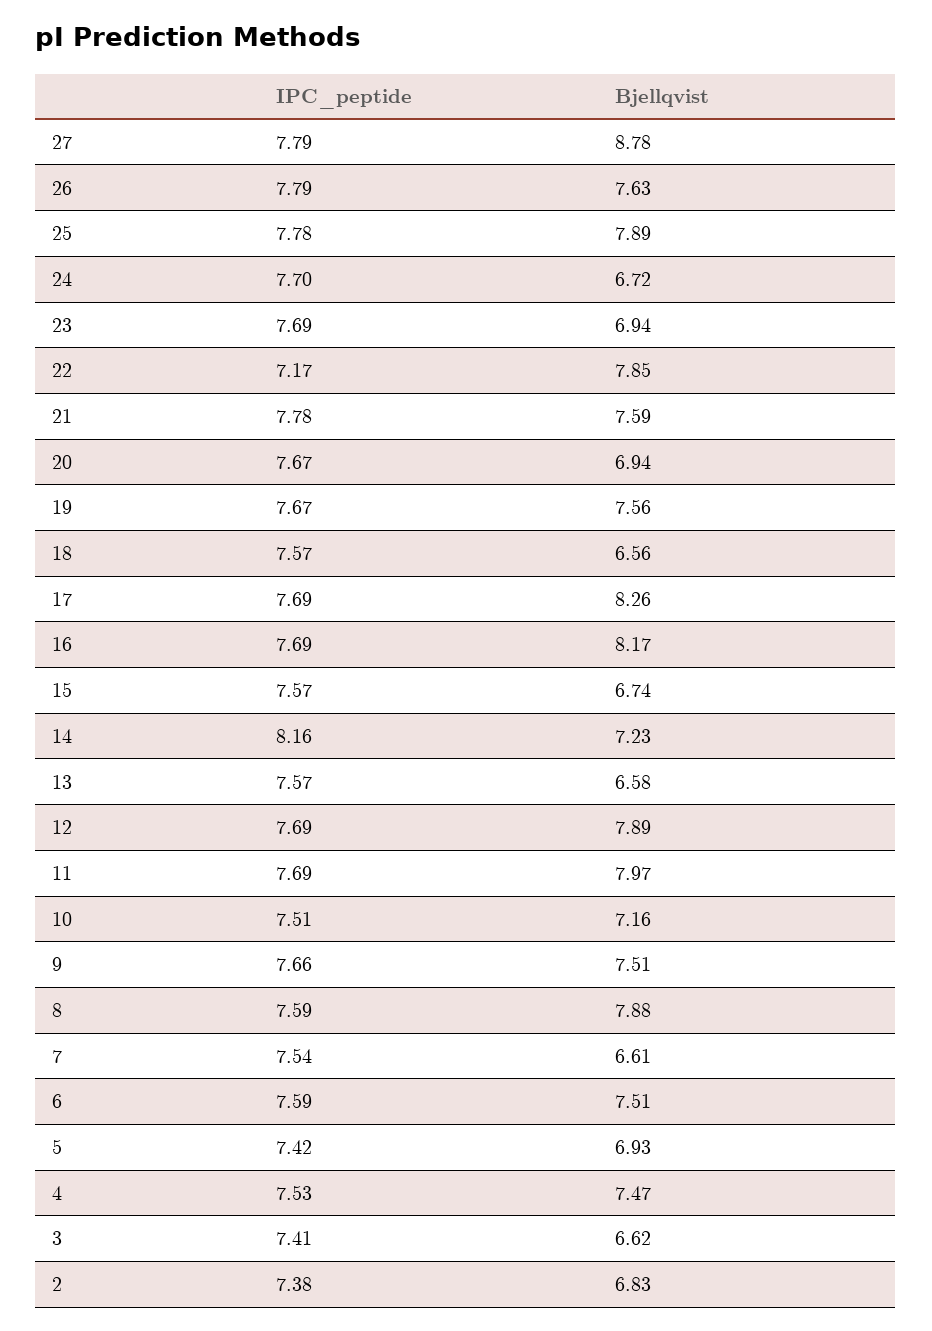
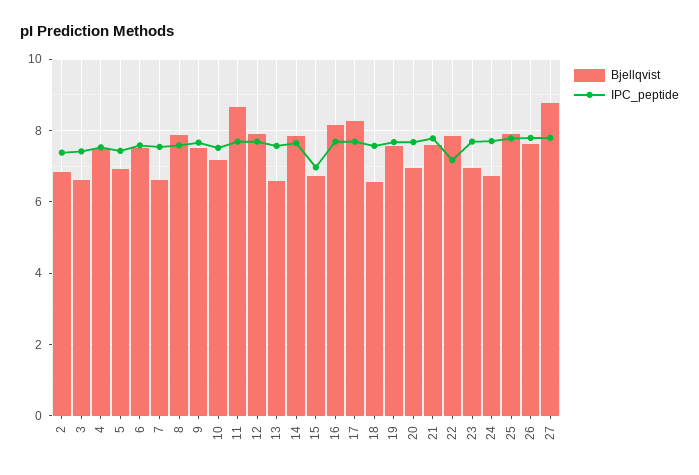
IPC_peptide, 15: 7.57 -> 7
IPC_peptide, 14: 8.16 -> 7.6
Bjellqvist, 14: 7.23 -> 7.8
Bjellqvist, 11: 7.97 -> 8.6

